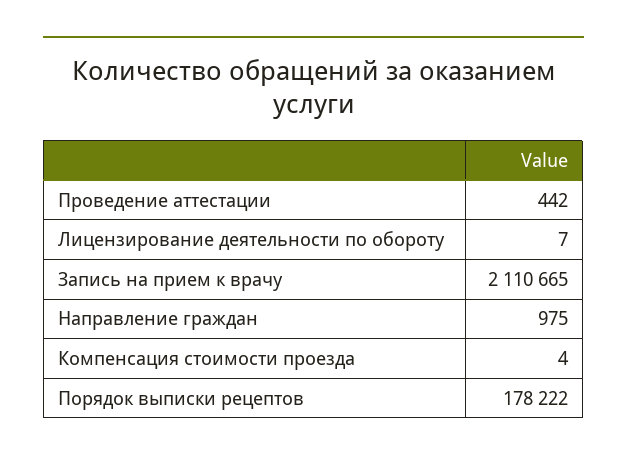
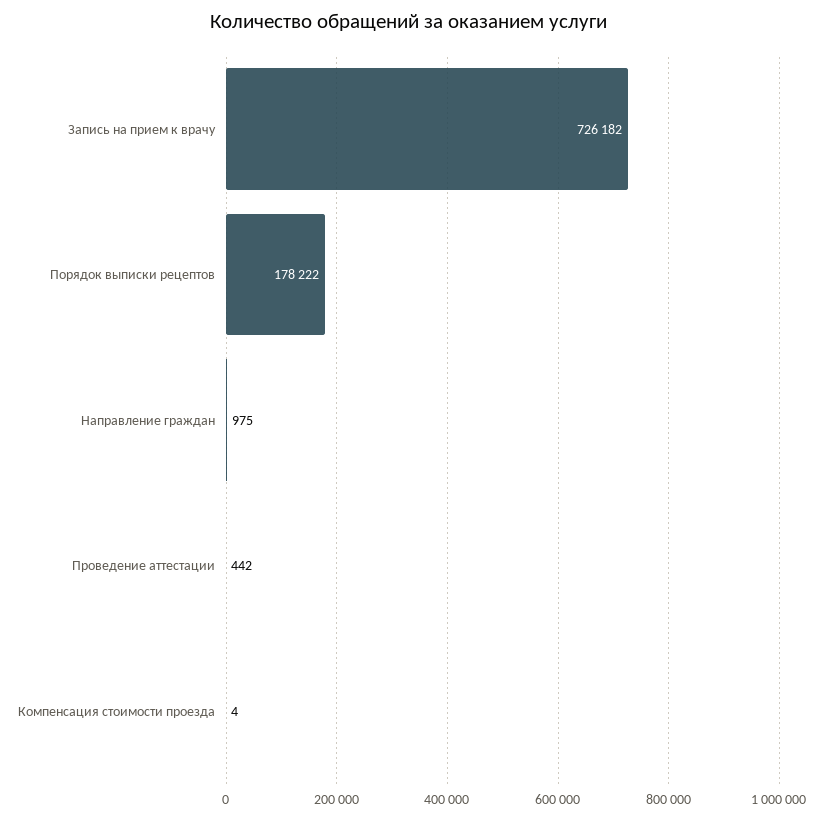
Лицензирование деятельности по обороту: 7 -> none
Запись на прием к врачу: 2110665 -> 726182

